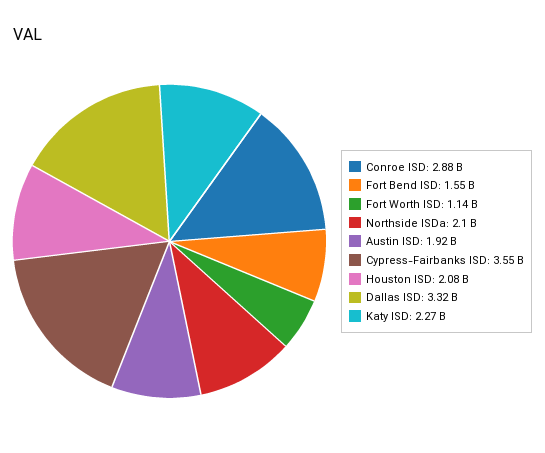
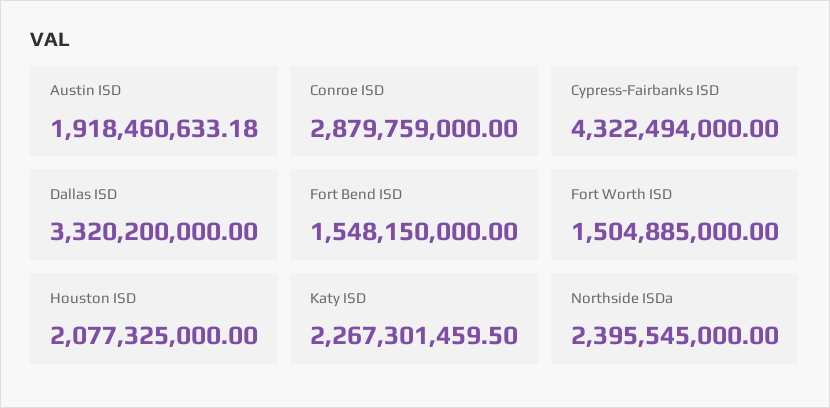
Fort Worth ISD: 1140000000 -> 1504885000
Northside ISDa: 2100000000 -> 2395545000
Cypress-Fairbanks ISD: 3550000000 -> 4322494000

